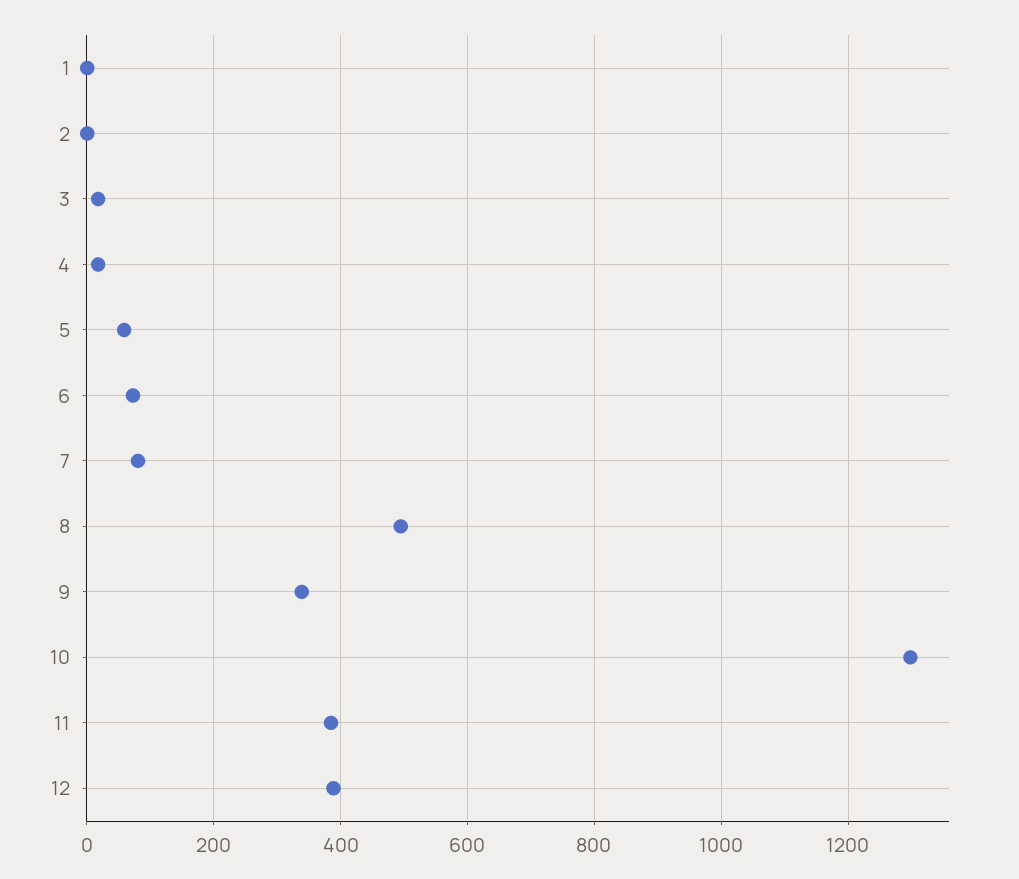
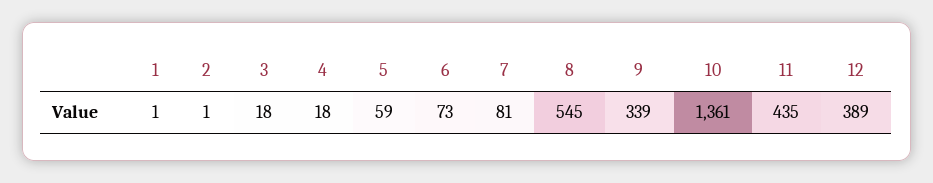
8: 500 -> 545
10: 1300 -> 1361
11: 380 -> 435

